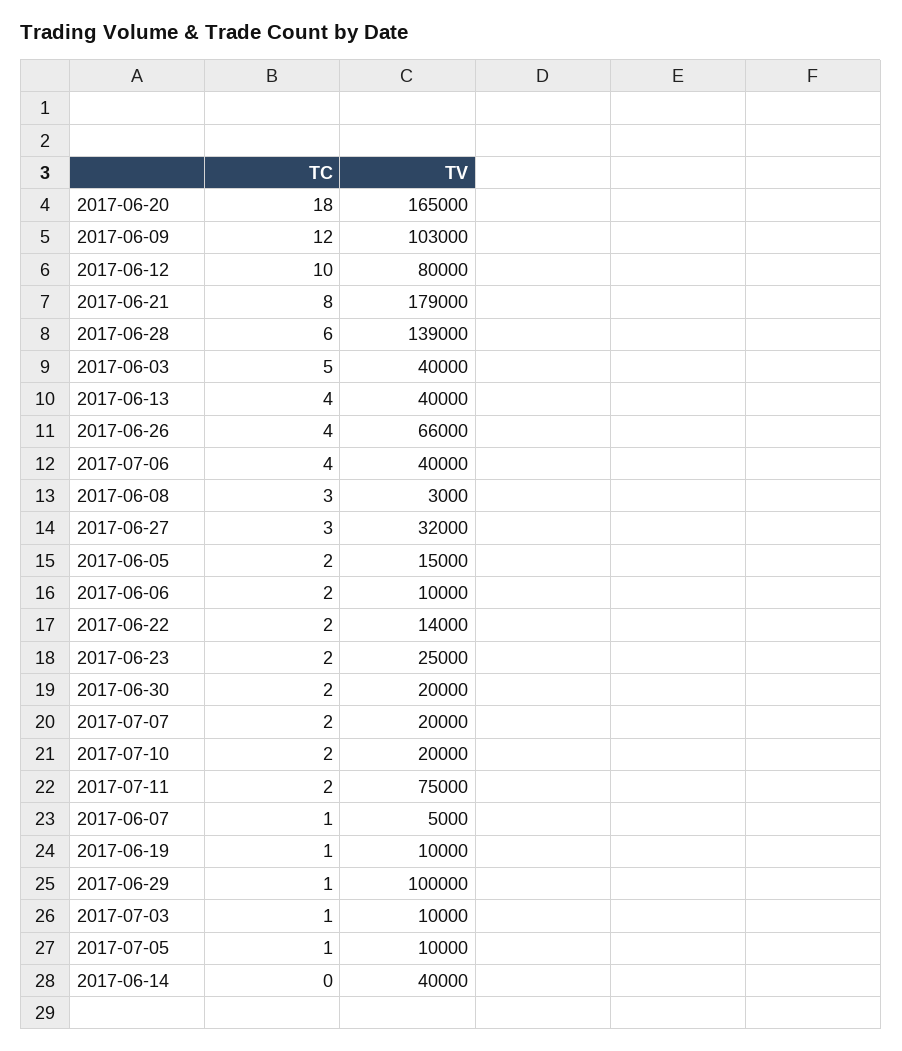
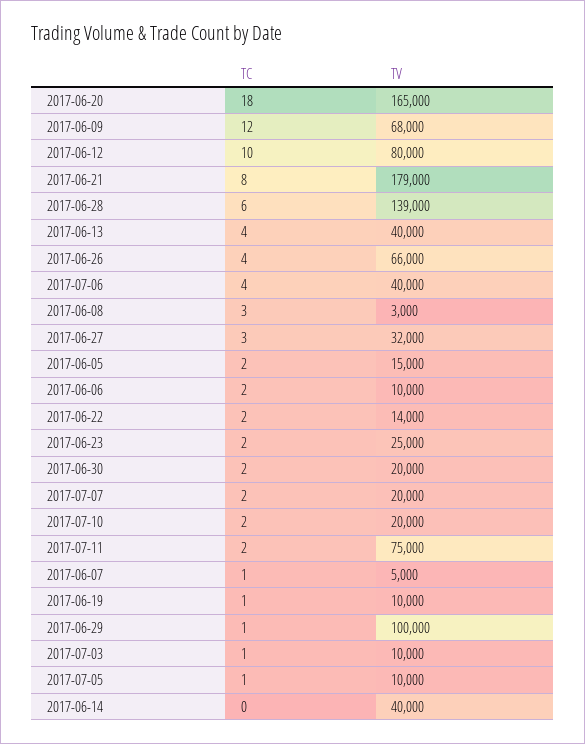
TV, 2017-06-09: 103000 -> 68000
TC, 2017-06-03: 5 -> none
TV, 2017-06-03: 40000 -> none

